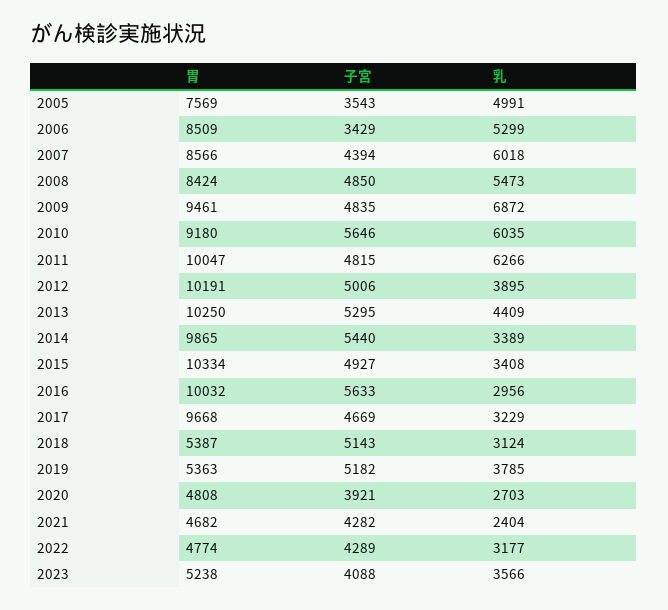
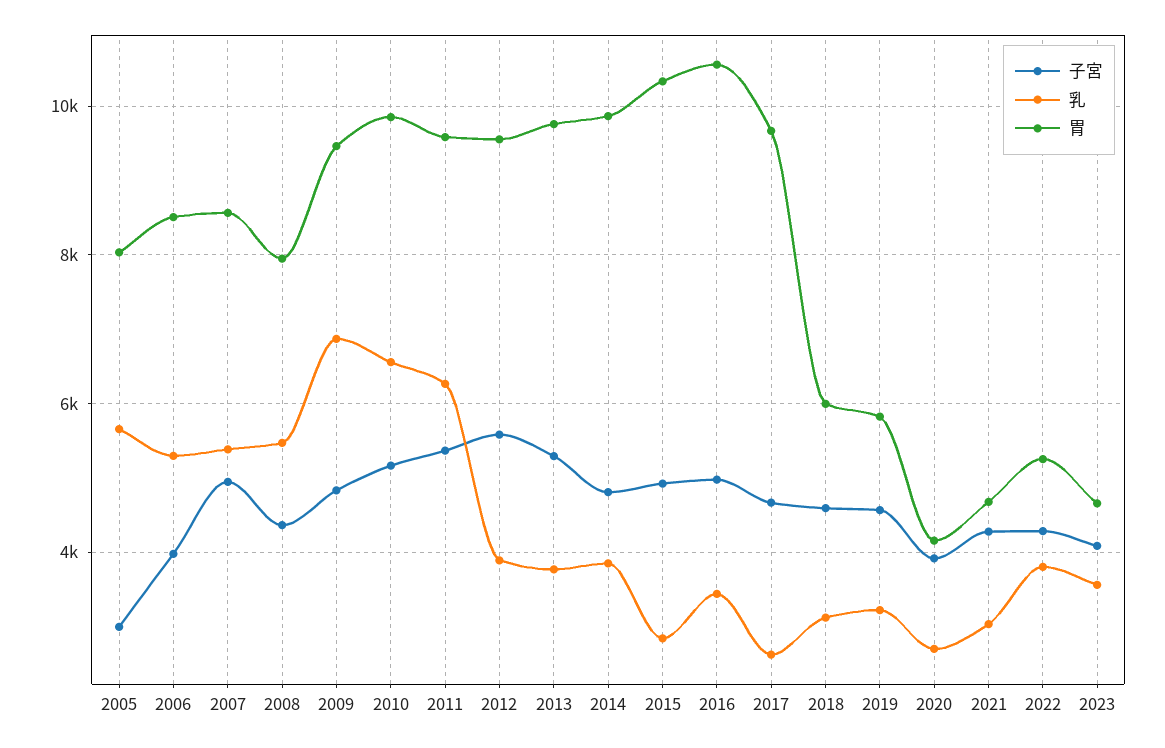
胃, 2005: 7569 -> 8000
子宮, 2005: 3543 -> 3000
乳, 2005: 4991 -> 5600
子宮, 2006: 3429 -> 4000
子宮, 2007: 4394 -> 5000
乳, 2007: 6018 -> 5400
胃, 2008: 8424 -> 8000
子宮, 2008: 4850 -> 4400
胃, 2010: 9180 -> 9800
子宮, 2010: 5646 -> 5200
乳, 2010: 6035 -> 6600
胃, 2011: 10047 -> 9600
子宮, 2011: 4815 -> 5400
胃, 2012: 10191 -> 9600
子宮, 2012: 5006 -> 5600
胃, 2013: 10250 -> 9800
乳, 2013: 4409 -> 3800
子宮, 2014: 5440 -> 4800
乳, 2014: 3389 -> 3800
乳, 2015: 3408 -> 2800
胃, 2016: 10032 -> 10600
子宮, 2016: 5633 -> 5000
乳, 2016: 2956 -> 3400
乳, 2017: 3229 -> 2600
胃, 2018: 5387 -> 6000
子宮, 2018: 5143 -> 4600
胃, 2019: 5363 -> 5800
子宮, 2019: 5182 -> 4600
乳, 2019: 3785 -> 3200
胃, 2020: 4808 -> 4200
乳, 2021: 2404 -> 3000
胃, 2022: 4774 -> 5200
乳, 2022: 3177 -> 3800
胃, 2023: 5238 -> 4600

